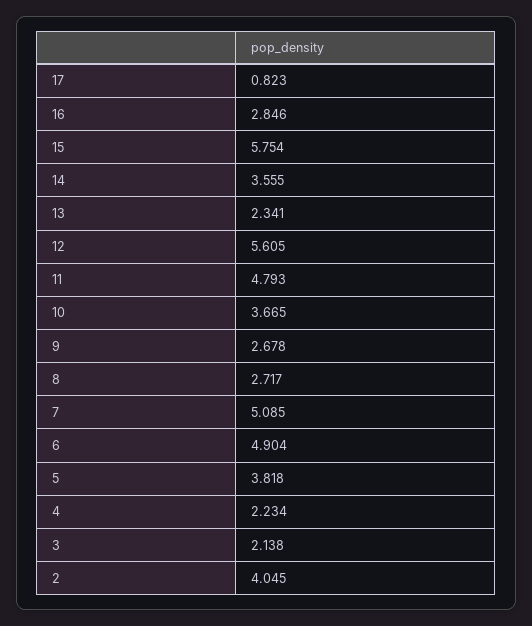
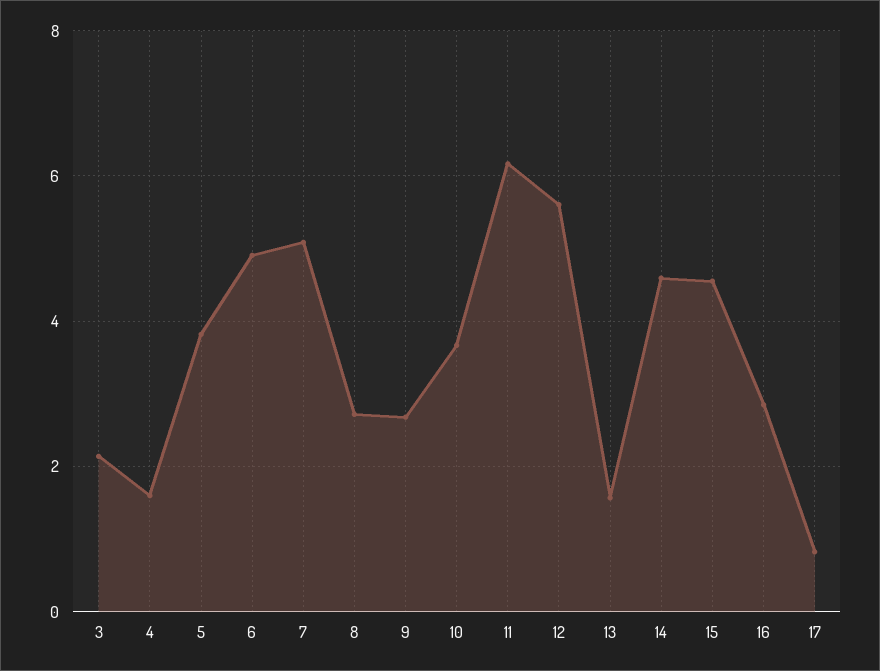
15: 5.754 -> 4.6
14: 3.555 -> 4.6
13: 2.341 -> 1.6
11: 4.793 -> 6.2
4: 2.234 -> 1.6
2: 4.045 -> none

